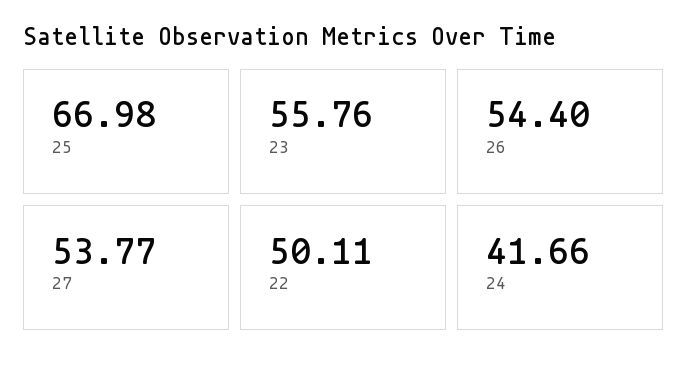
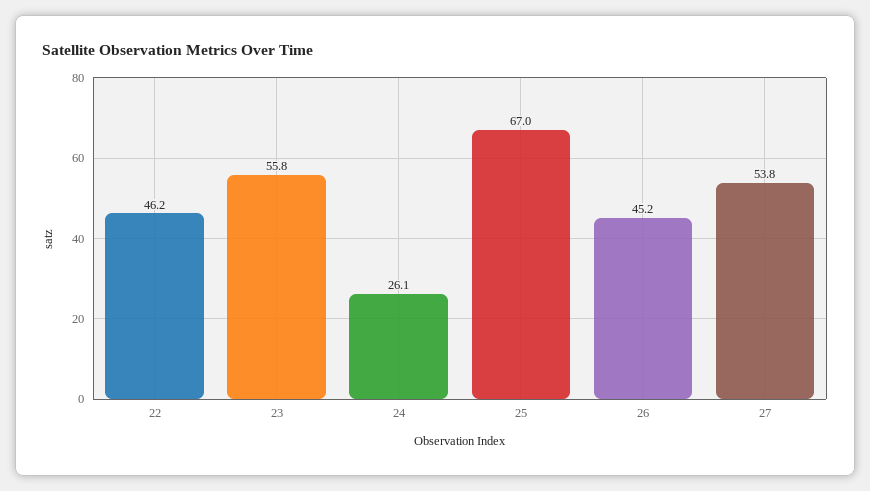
26: 54.4 -> 45.2
22: 50.11 -> 46.2
24: 41.66 -> 26.1

